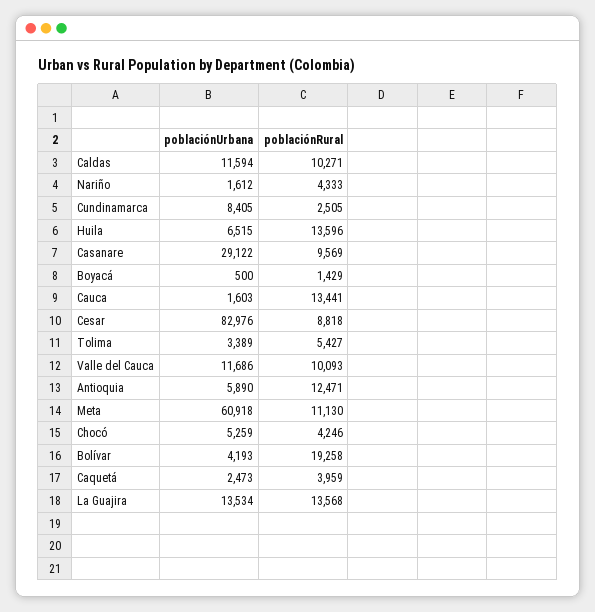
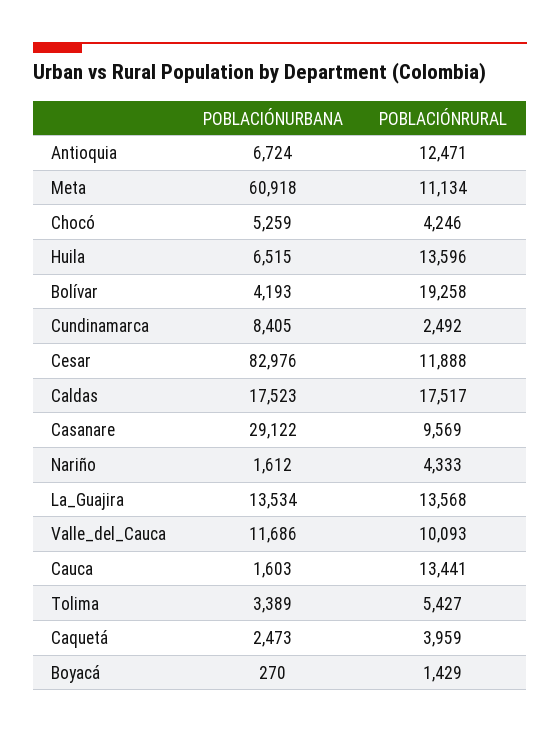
poblaciónUrbana, Caldas: 11594 -> 17523
poblaciónRural, Caldas: 10271 -> 17517
poblaciónRural, Cundinamarca: 2505 -> 2492
poblaciónUrbana, Boyacá: 500 -> 270
poblaciónRural, Cesar: 8818 -> 11888
poblaciónUrbana, Antioquia: 5890 -> 6724
poblaciónRural, Meta: 11130 -> 11134

